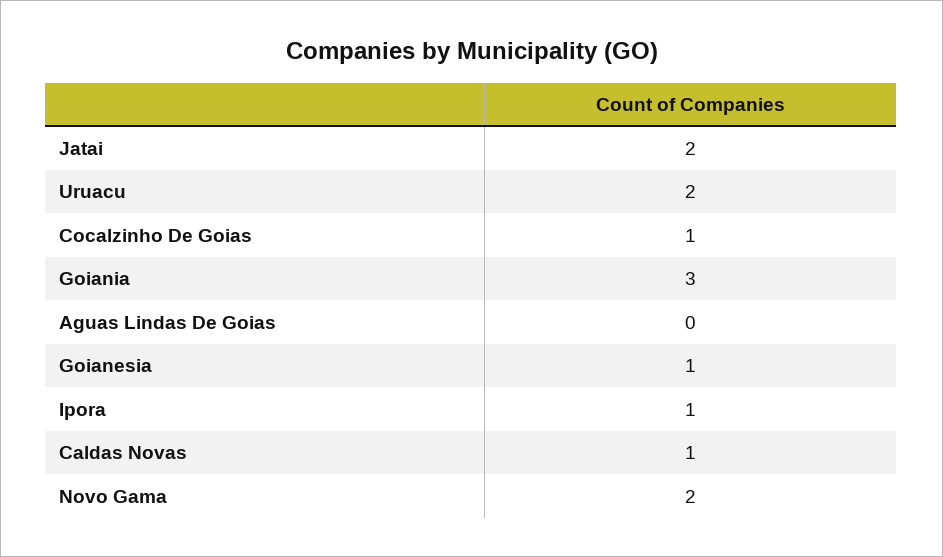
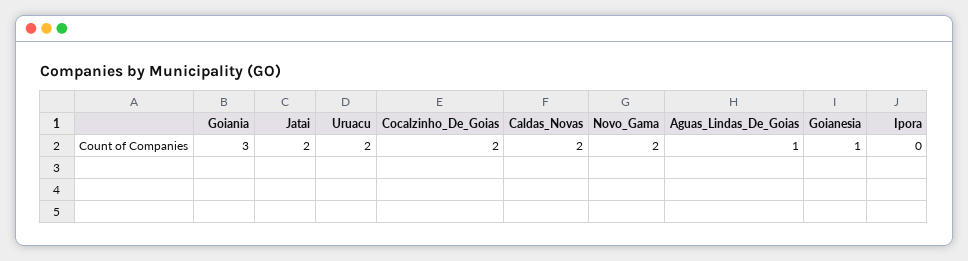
Cocalzinho De Goias: 1 -> 2
Aguas Lindas De Goias: 0 -> 1
Ipora: 1 -> 0
Caldas Novas: 1 -> 2

